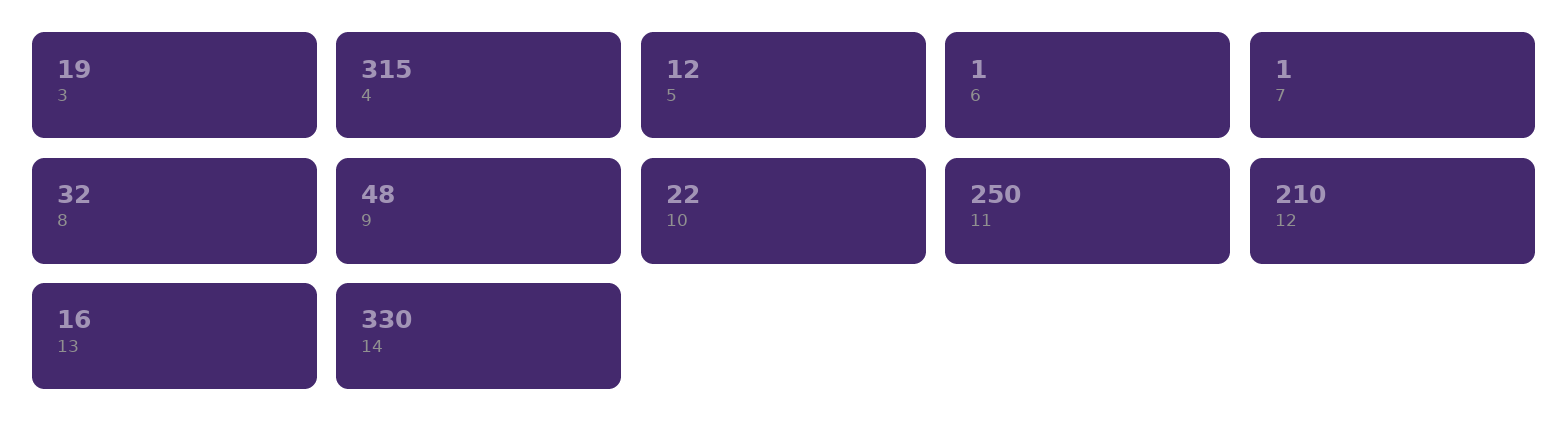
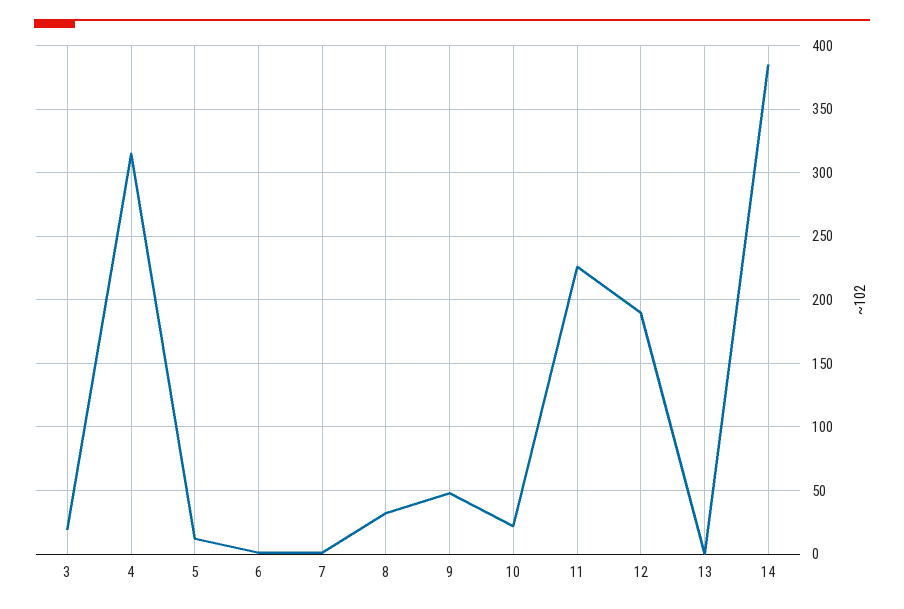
11: 250 -> 225
12: 210 -> 190
13: 16 -> 0
14: 330 -> 385

